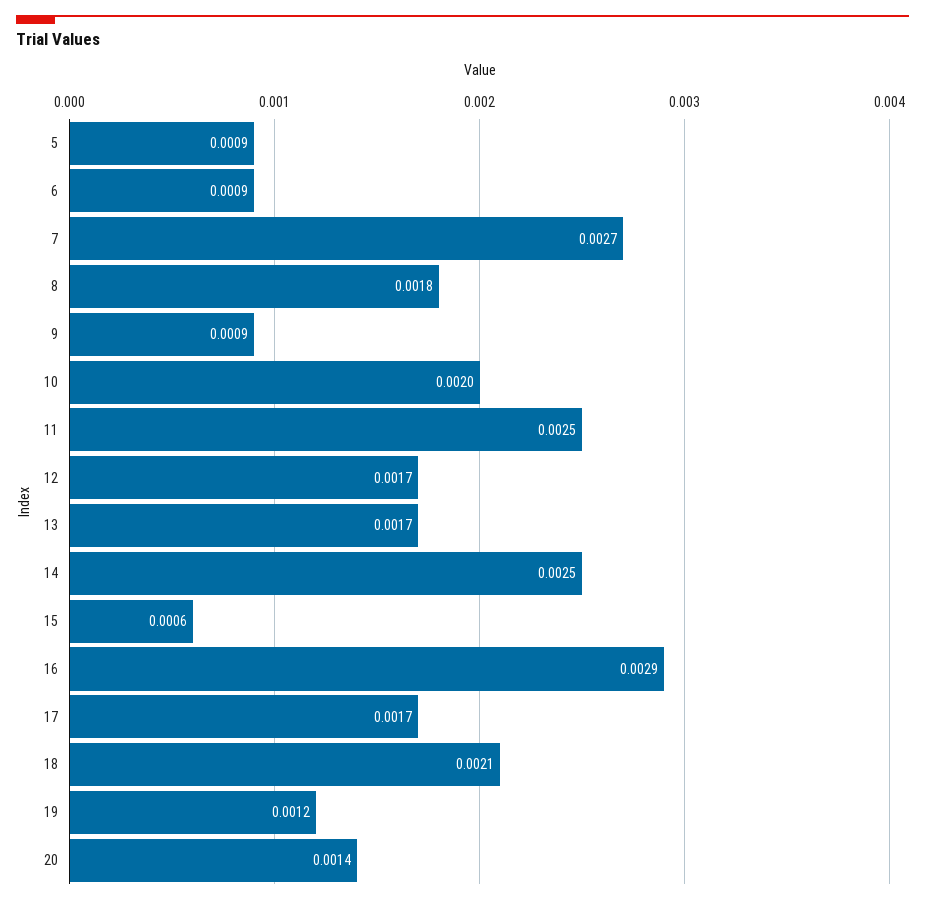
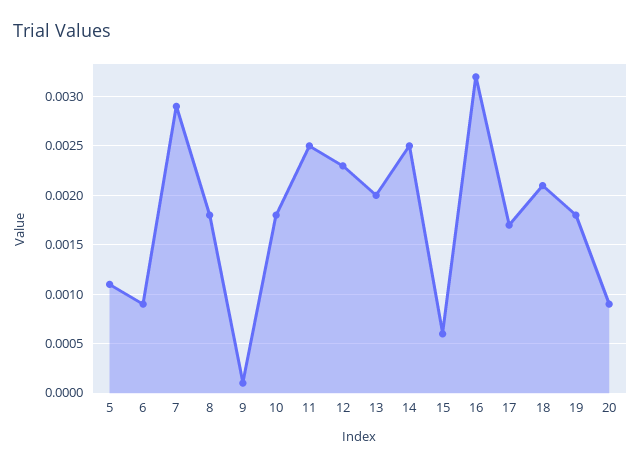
5: 0.0009 -> 0.0011
7: 0.0027 -> 0.0029
9: 0.0009 -> 0.0001
10: 0.002 -> 0.0018
12: 0.0017 -> 0.0023
13: 0.0017 -> 0.002
16: 0.0029 -> 0.0032
19: 0.0012 -> 0.0018
20: 0.0014 -> 0.0009

